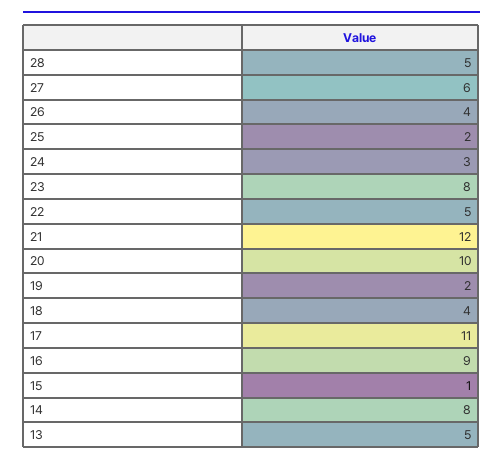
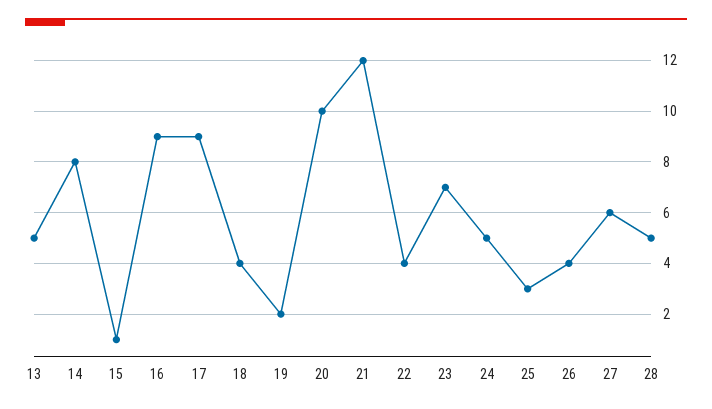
25: 2 -> 3
24: 3 -> 5
23: 8 -> 7
22: 5 -> 4
17: 11 -> 9

